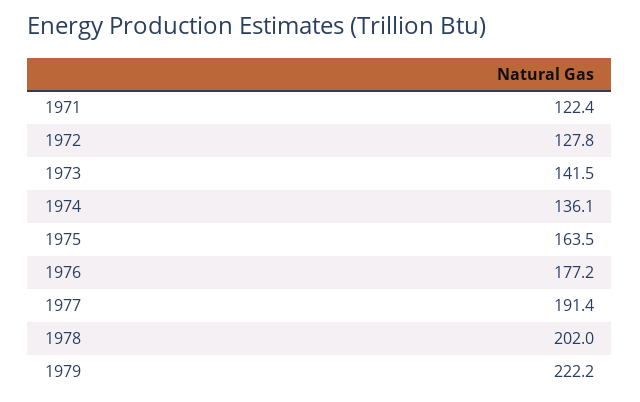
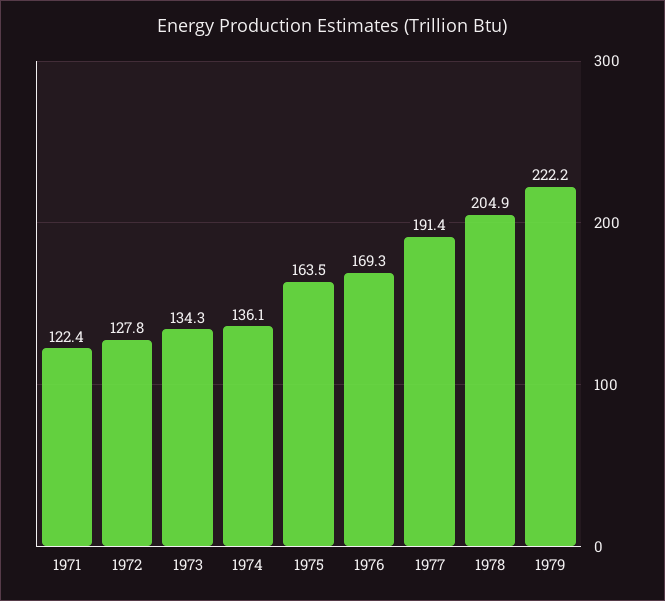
1973: 141.5 -> 134.3
1976: 177.2 -> 169.3
1978: 202 -> 204.9

